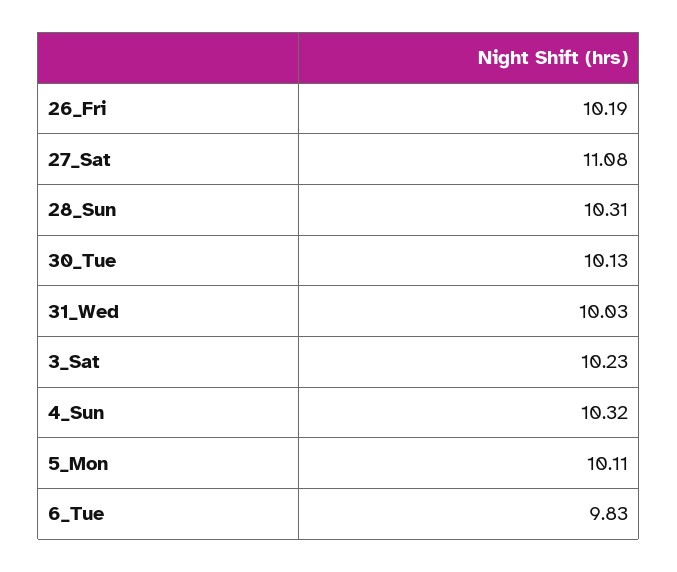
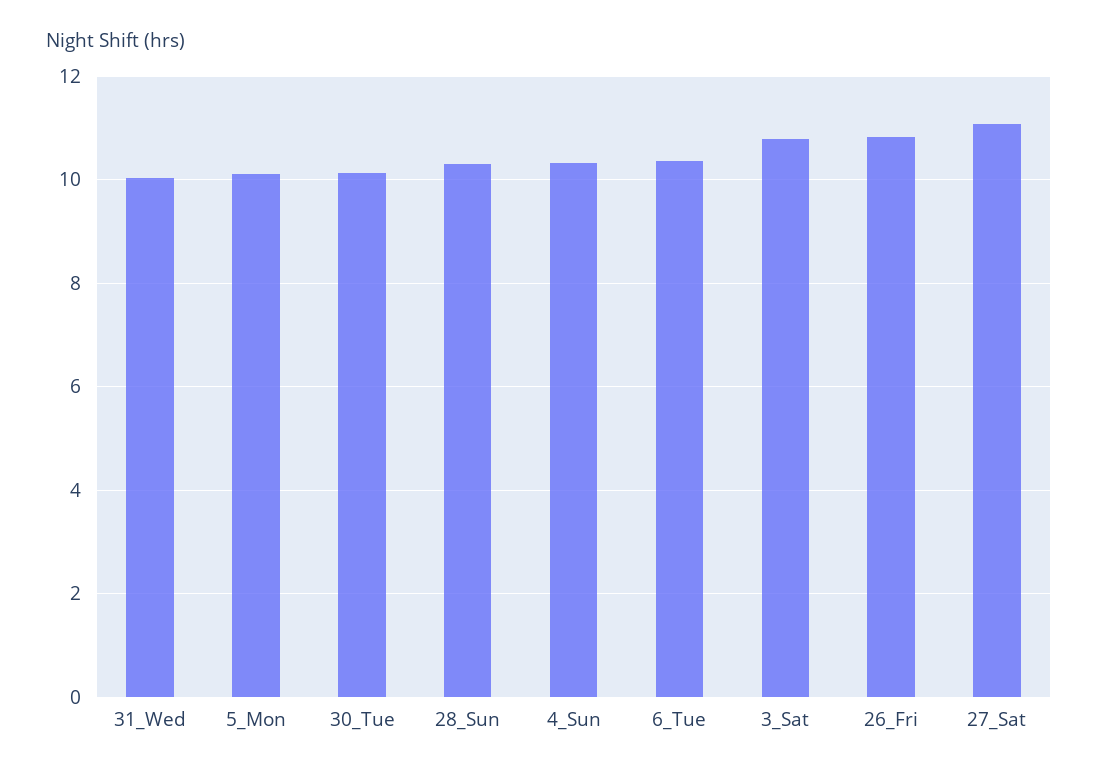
26_Fri: 10.19 -> 10.8
3_Sat: 10.23 -> 10.8
6_Tue: 9.83 -> 10.4

